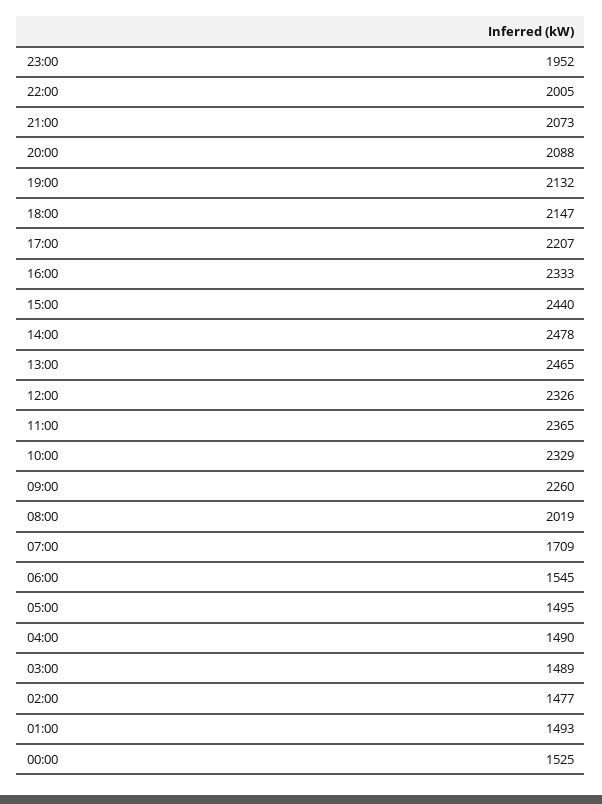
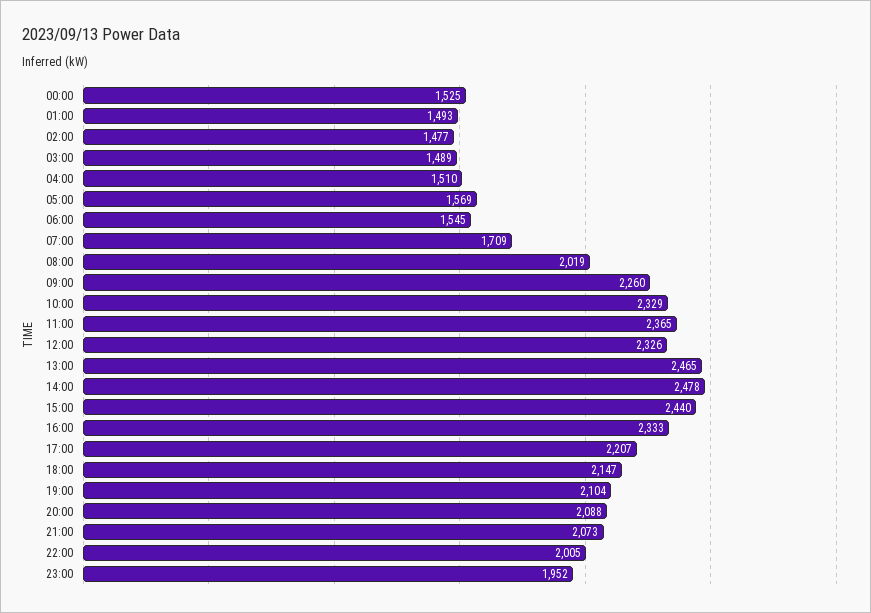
19:00: 2132 -> 2104
05:00: 1495 -> 1569
04:00: 1490 -> 1510

